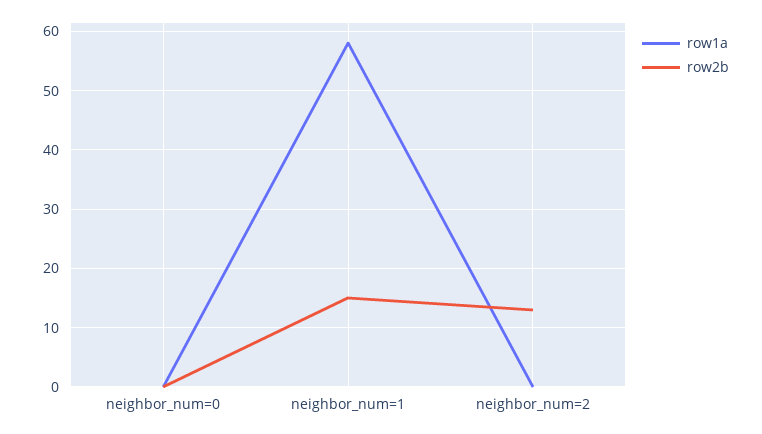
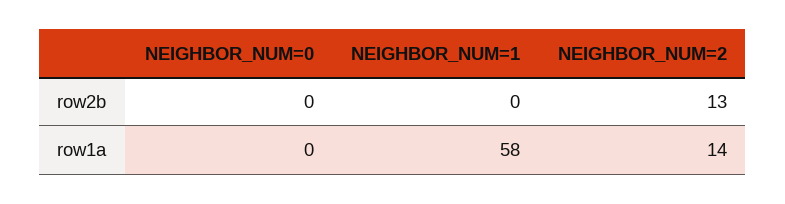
row2b, neighbor_num=1: 15 -> 0
row1a, neighbor_num=2: 0 -> 14

